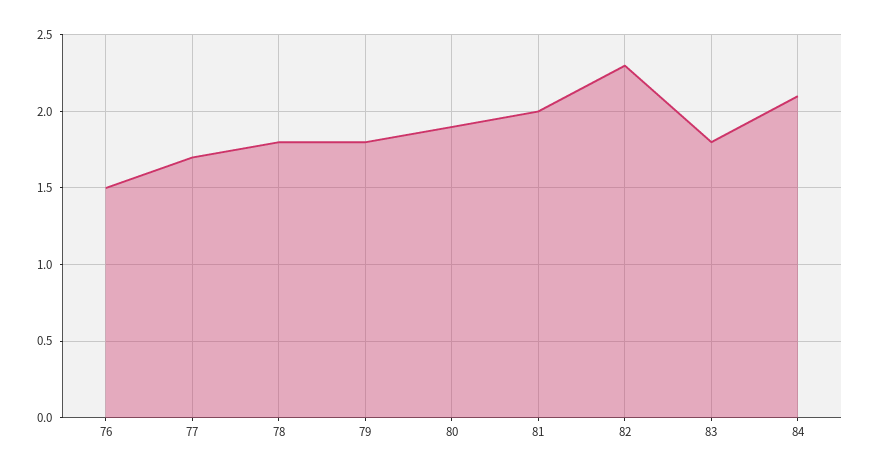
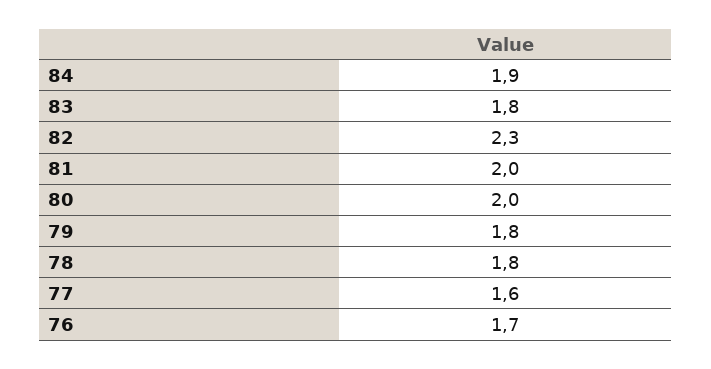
76: 1.5 -> 1.7
77: 1.7 -> 1.6
80: 1.9 -> 2
84: 2.1 -> 1.9

